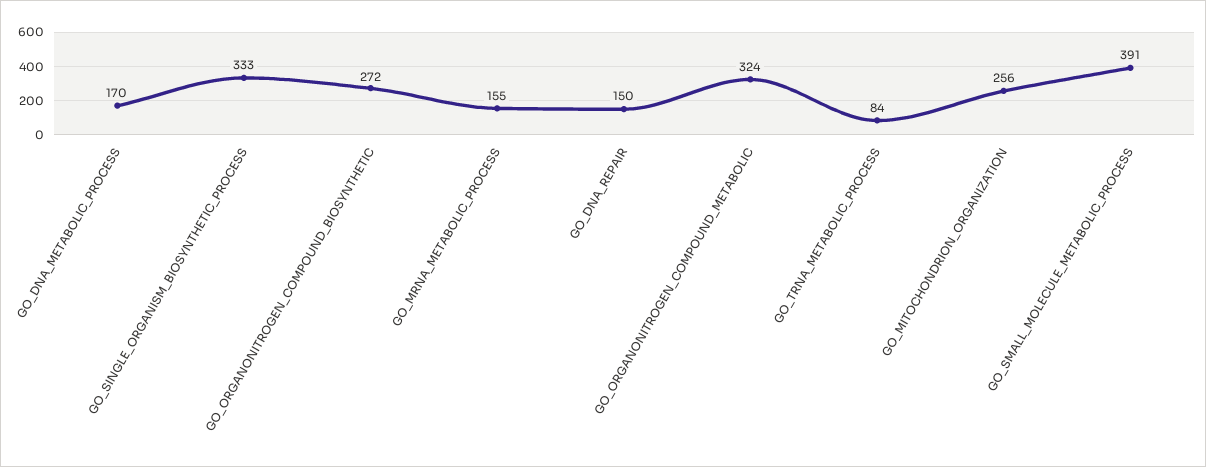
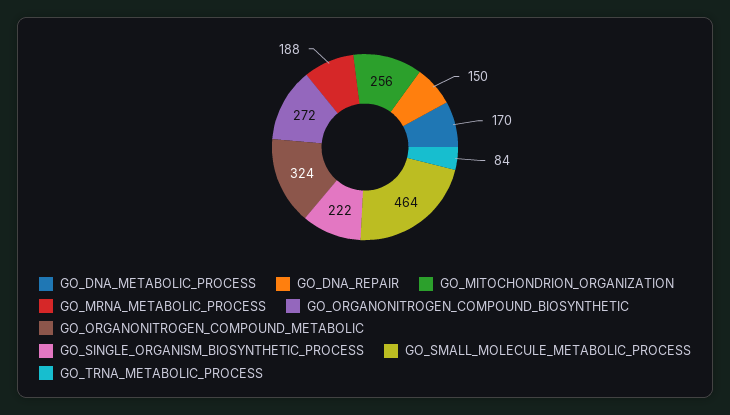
GO_SINGLE_ORGANISM_BIOSYNTHETIC_PROCESS: 333 -> 222
GO_MRNA_METABOLIC_PROCESS: 155 -> 188
GO_SMALL_MOLECULE_METABOLIC_PROCESS: 391 -> 464

